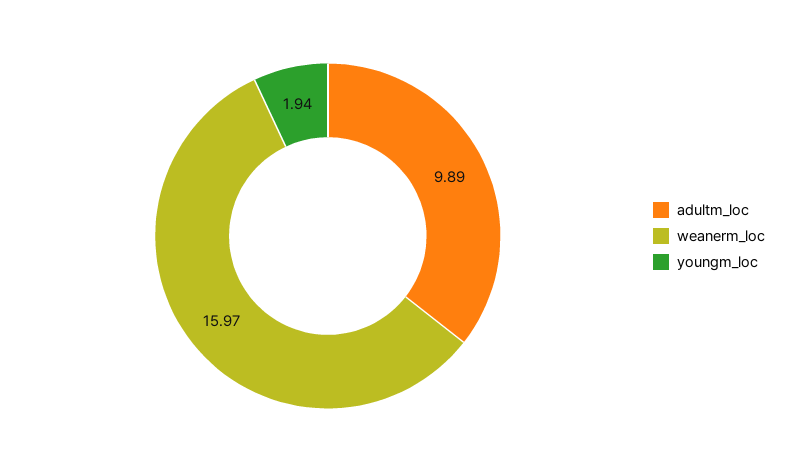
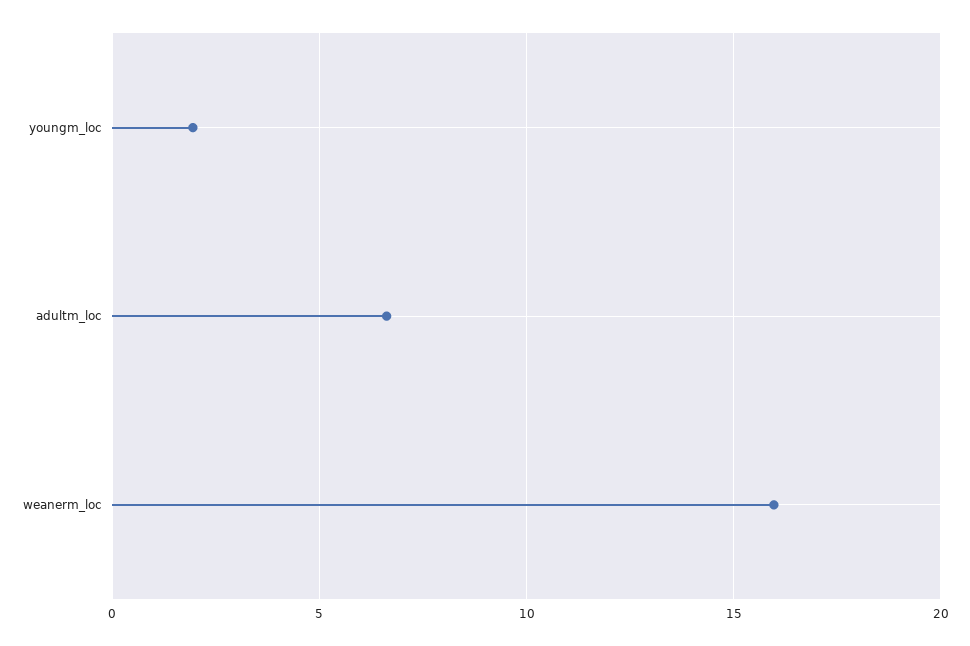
adultm_loc: 9.89 -> 6.5

